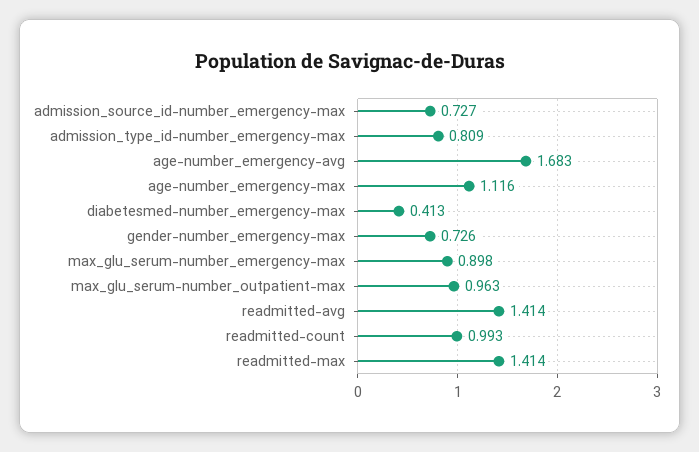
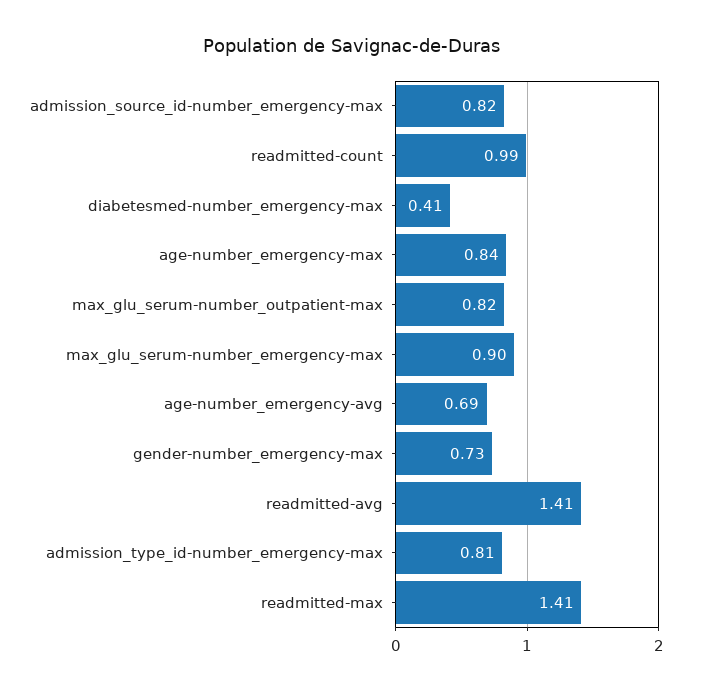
admission_source_id-number_emergency-max: 0.727 -> 0.82
age-number_emergency-avg: 1.683 -> 0.69
age-number_emergency-max: 1.116 -> 0.84
max_glu_serum-number_outpatient-max: 0.963 -> 0.82

